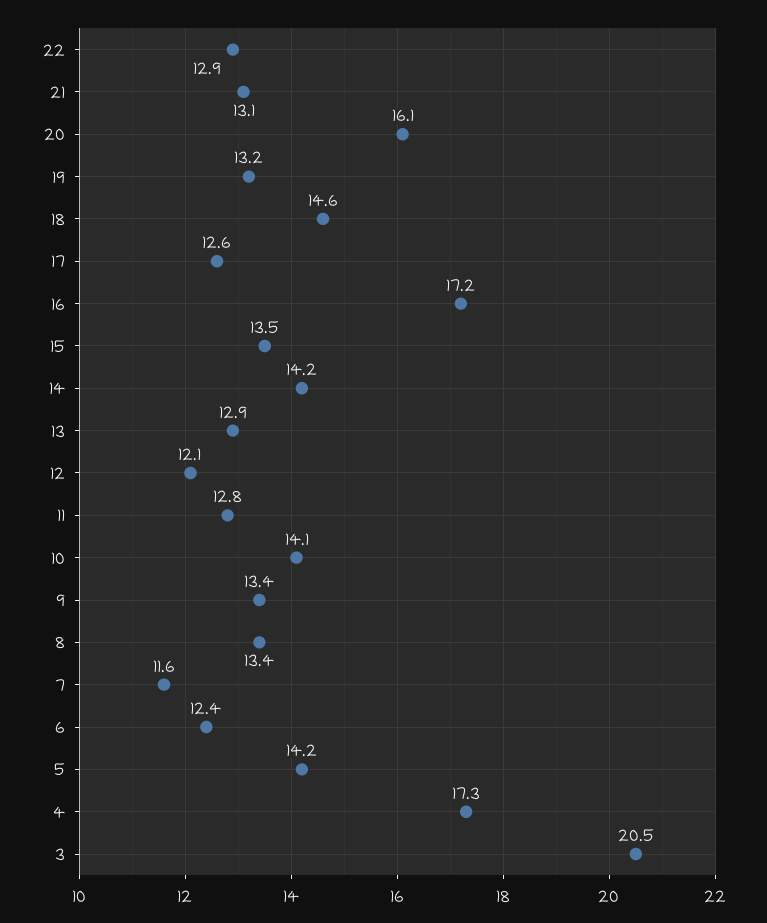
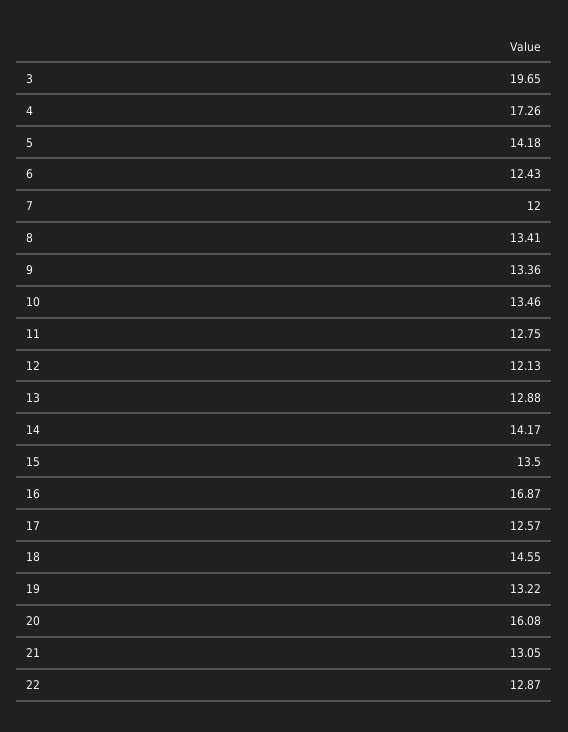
16: 17.2 -> 16.87
10: 14.1 -> 13.46
7: 11.6 -> 12
3: 20.5 -> 19.65

